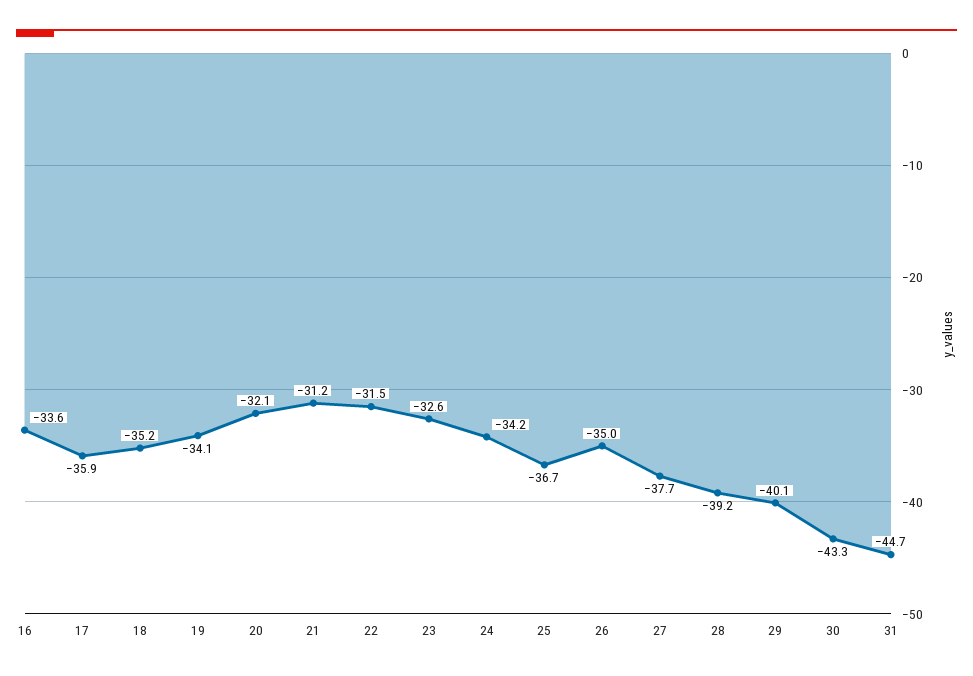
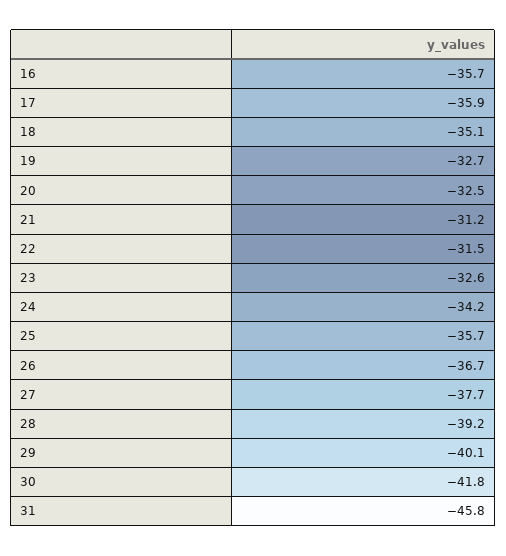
16: -33.6 -> -35.7
18: -35.2 -> -35.1
19: -34.1 -> -32.7
20: -32.1 -> -32.5
25: -36.7 -> -35.7
26: -35 -> -36.7
30: -43.3 -> -41.8
31: -44.7 -> -45.8

